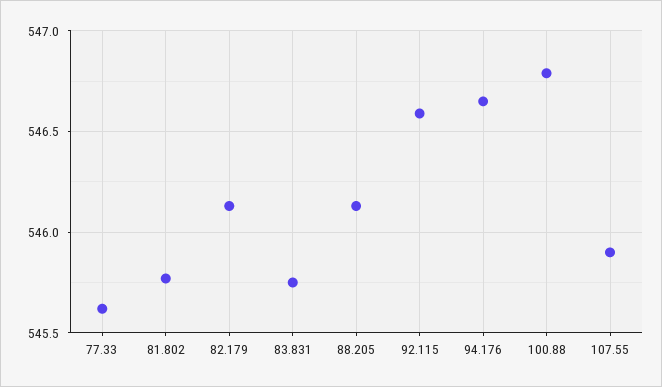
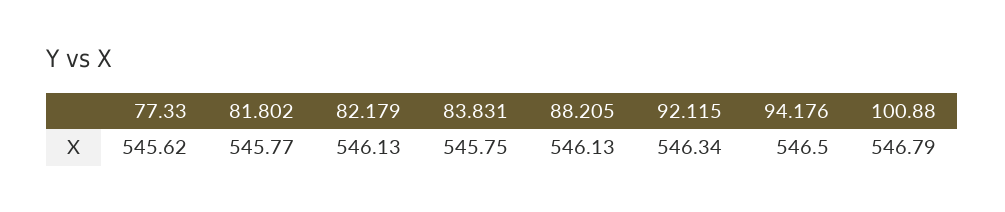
92.115: 546.6 -> 546.34
94.176: 546.65 -> 546.5
107.55: 545.9 -> none

